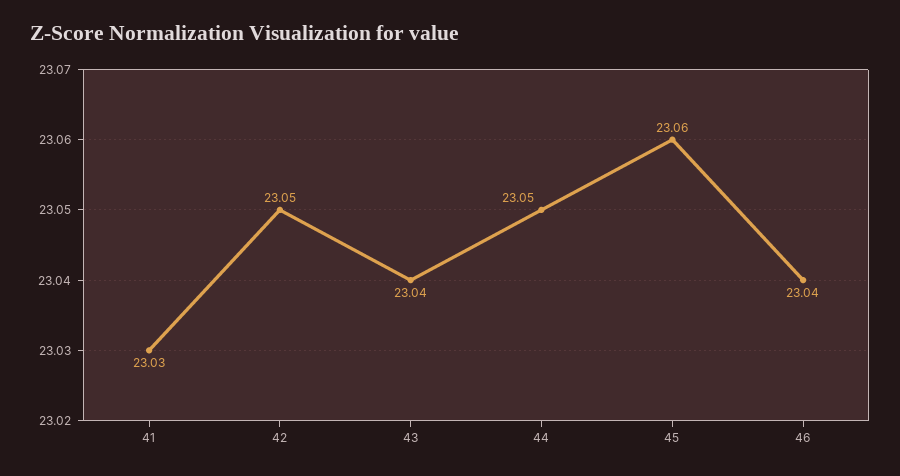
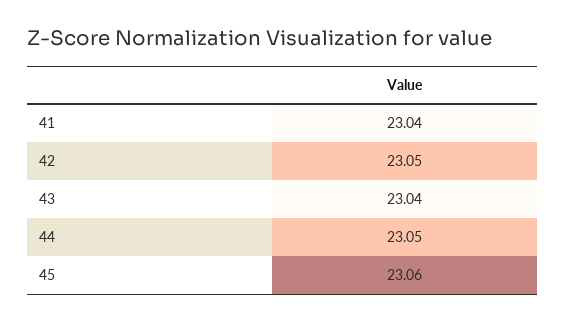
41: 23.03 -> 23.04
46: 23.04 -> none

